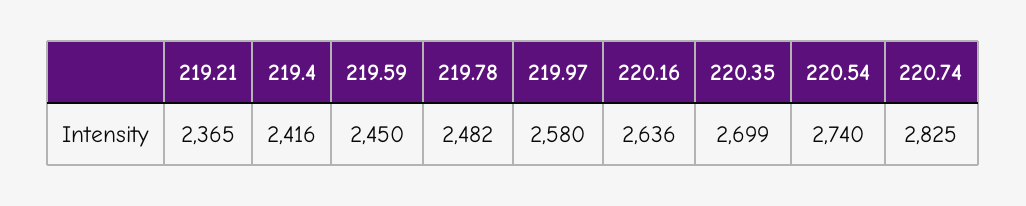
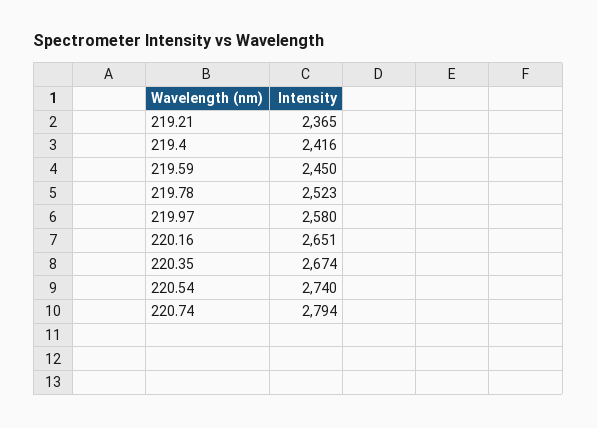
219.78: 2482 -> 2523
220.16: 2636 -> 2651
220.35: 2699 -> 2674
220.74: 2825 -> 2794

